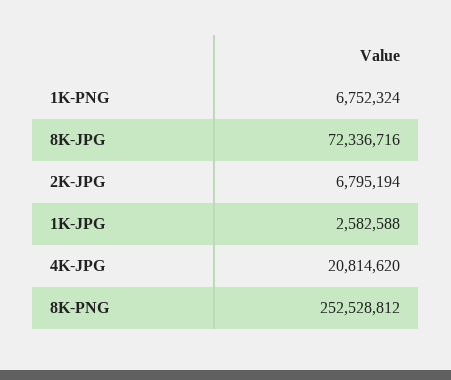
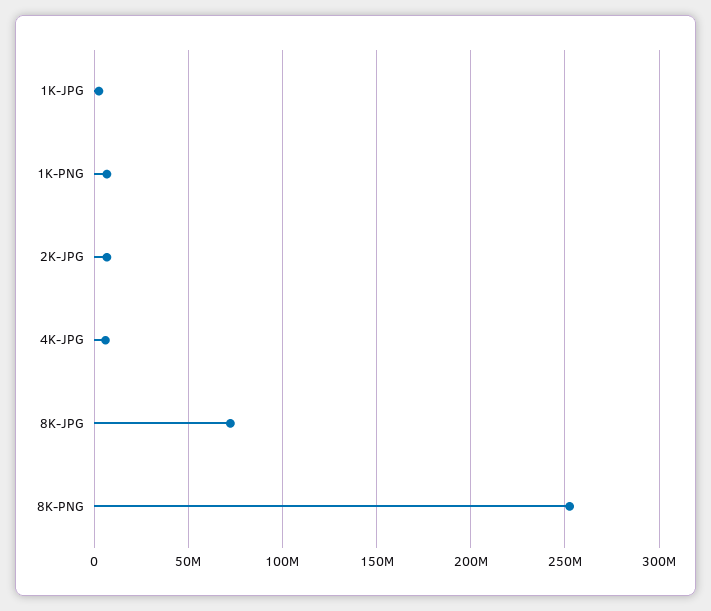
4K-JPG: 20814620 -> 5000000

